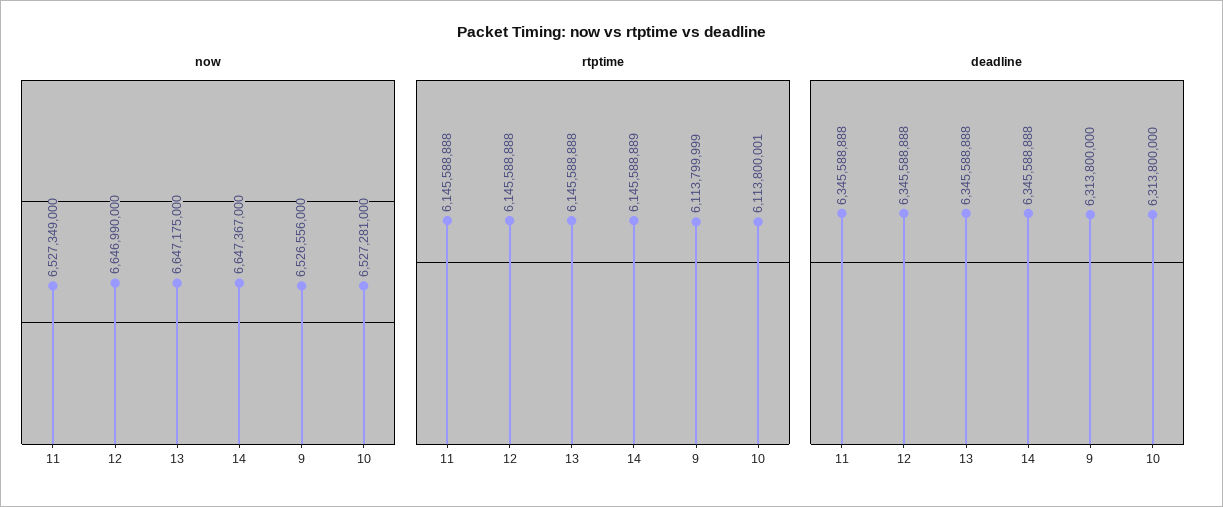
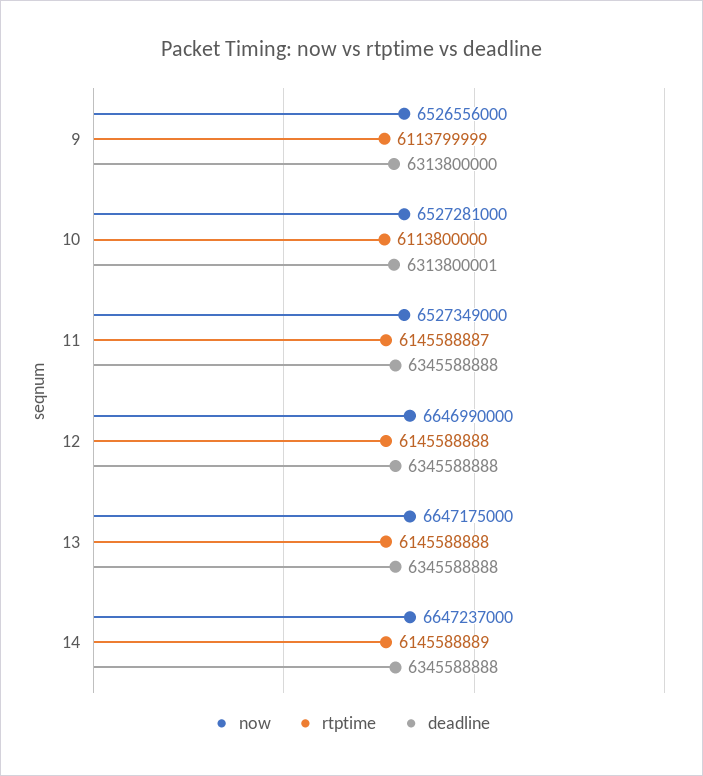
now, 14: 6647367000 -> 6647237000
rtptime, 11: 6145588888 -> 6145588887
rtptime, 10: 6113800001 -> 6113800000
deadline, 10: 6313800000 -> 6313800001

